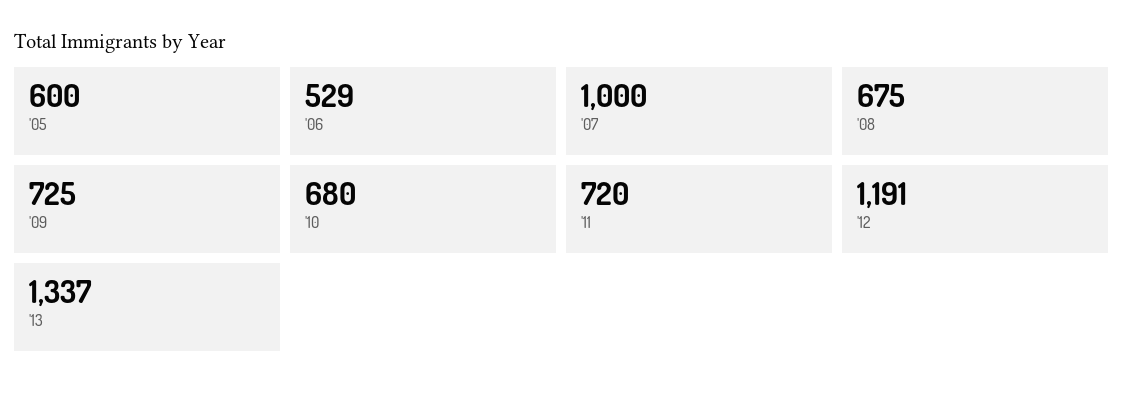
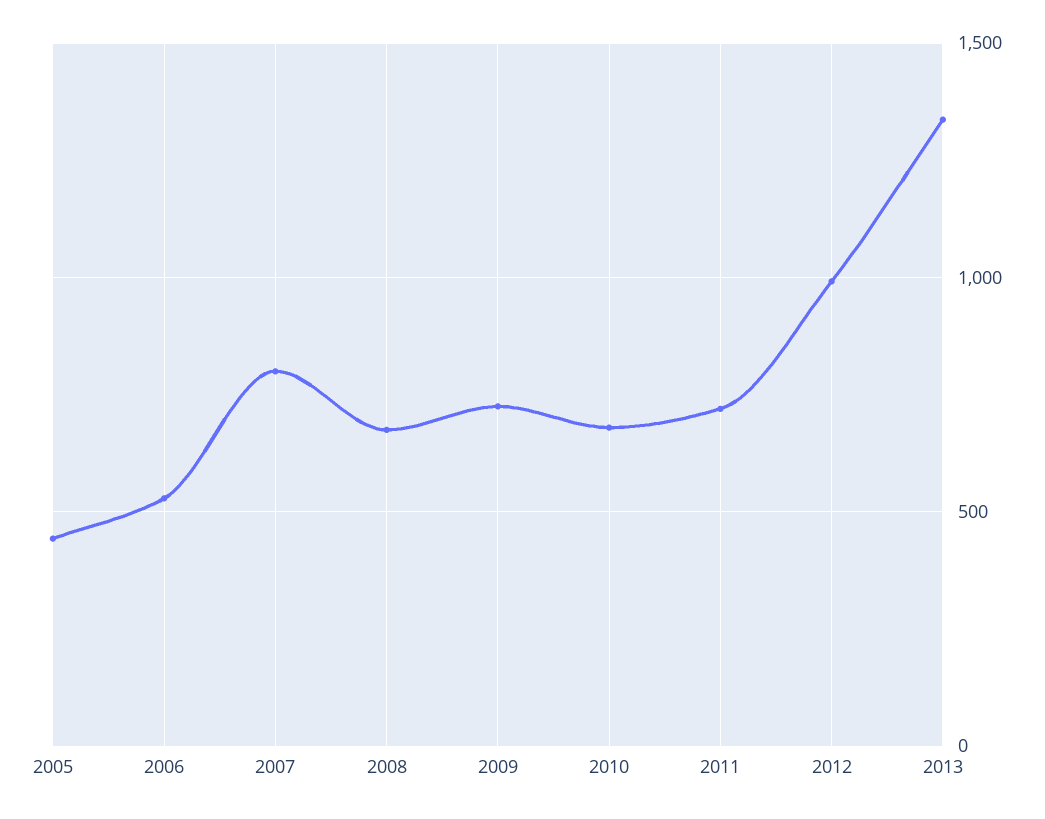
'05: 600 -> 450
'07: 1000 -> 800
'12: 1191 -> 1000

